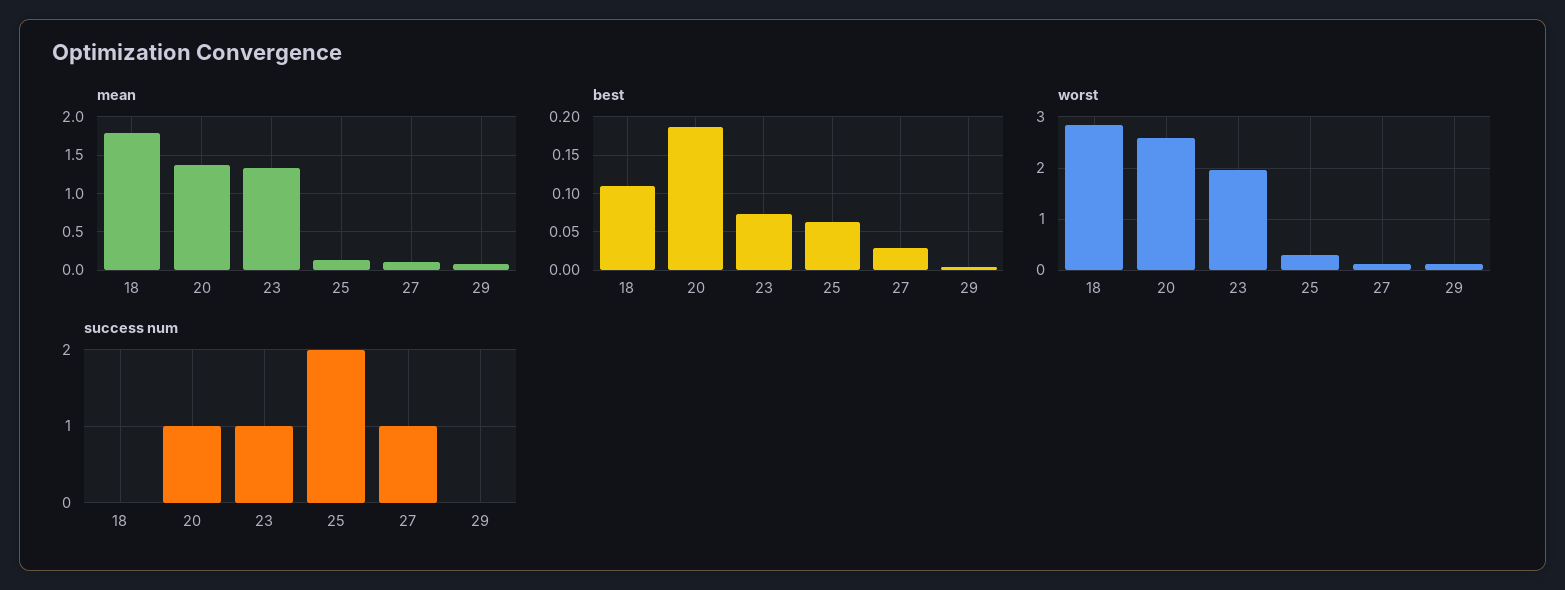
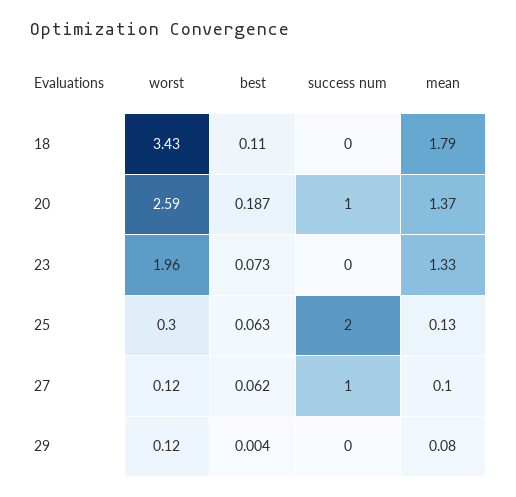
best, 27: 0.03 -> 0.062
worst, 18: 2.8 -> 3.43
success num, 23: 1 -> 0

